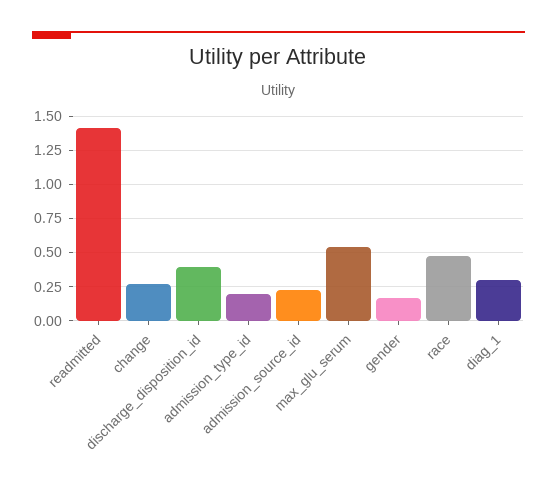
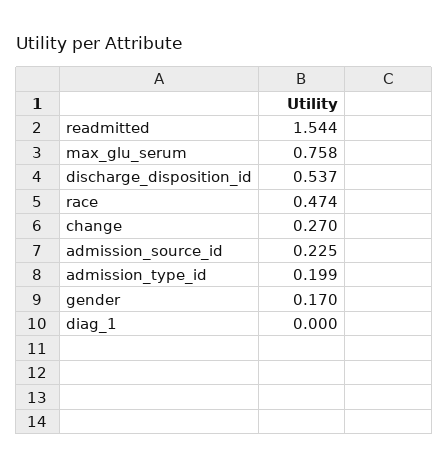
readmitted: 1.4 -> 1.544
discharge_disposition_id: 0.4 -> 0.537
max_glu_serum: 0.55 -> 0.758
diag_1: 0.3 -> 0

